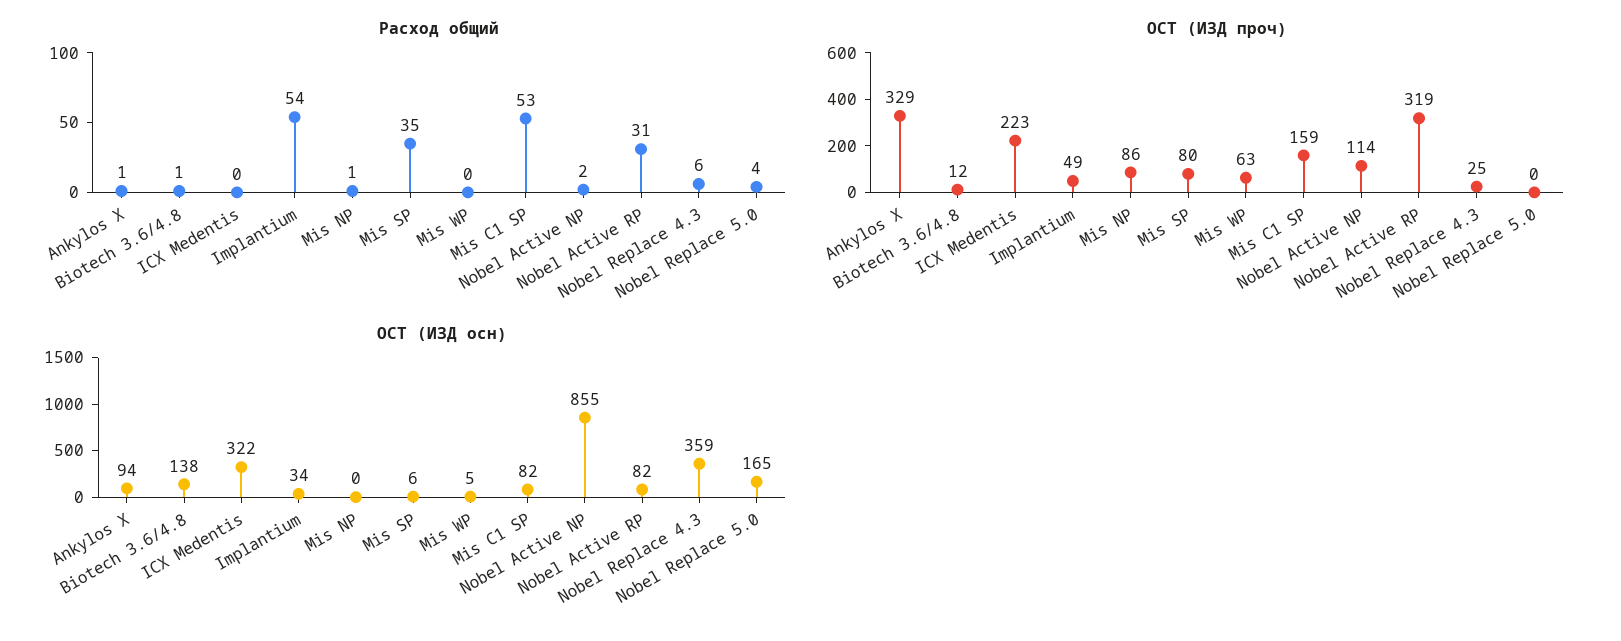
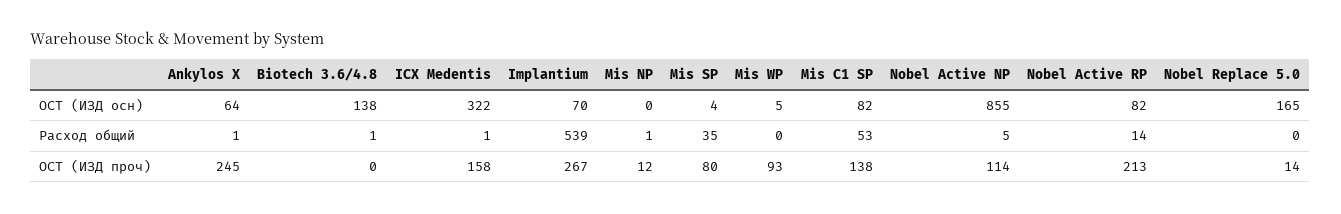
Расход общий, ICX Medentis: 0 -> 1
Расход общий, Implantium: 54 -> 539
Расход общий, Nobel Active NP: 2 -> 5
Расход общий, Nobel Active RP: 31 -> 14
Расход общий, Nobel Replace 4.3: 6 -> none
Расход общий, Nobel Replace 5.0: 4 -> 0
ОСТ (ИЗД проч), Ankylos X: 329 -> 245
ОСТ (ИЗД проч), Biotech 3.6/4.8: 12 -> 0
ОСТ (ИЗД проч), ICX Medentis: 223 -> 158
ОСТ (ИЗД проч), Implantium: 49 -> 267
ОСТ (ИЗД проч), Mis NP: 86 -> 12
ОСТ (ИЗД проч), Mis WP: 63 -> 93
ОСТ (ИЗД проч), Mis C1 SP: 159 -> 138
ОСТ (ИЗД проч), Nobel Active RP: 319 -> 213
ОСТ (ИЗД проч), Nobel Replace 4.3: 25 -> none
ОСТ (ИЗД проч), Nobel Replace 5.0: 0 -> 14
ОСТ (ИЗД осн), Ankylos X: 94 -> 64
ОСТ (ИЗД осн), Implantium: 34 -> 70
ОСТ (ИЗД осн), Mis SP: 6 -> 4
ОСТ (ИЗД осн), Nobel Replace 4.3: 359 -> none

